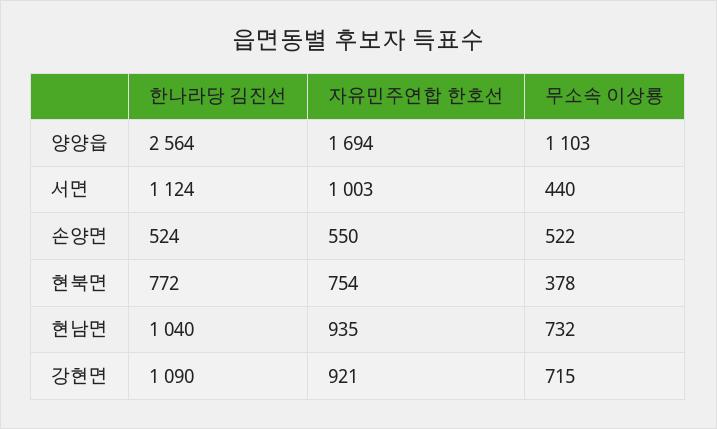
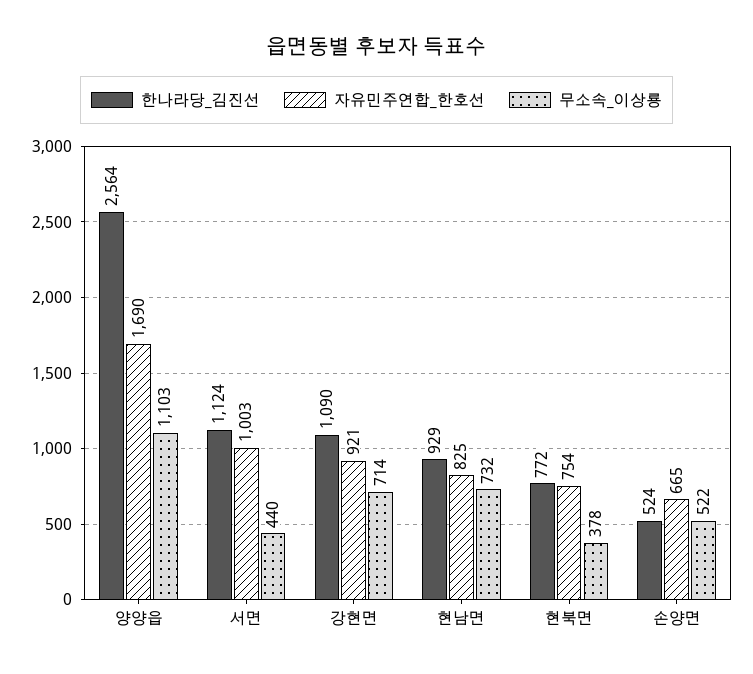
자유민주연합 한호선, 양양읍: 1694 -> 1690
자유민주연합 한호선, 손양면: 550 -> 665
한나라당 김진선, 현남면: 1040 -> 929
자유민주연합 한호선, 현남면: 935 -> 825
무소속 이상룡, 강현면: 715 -> 714

